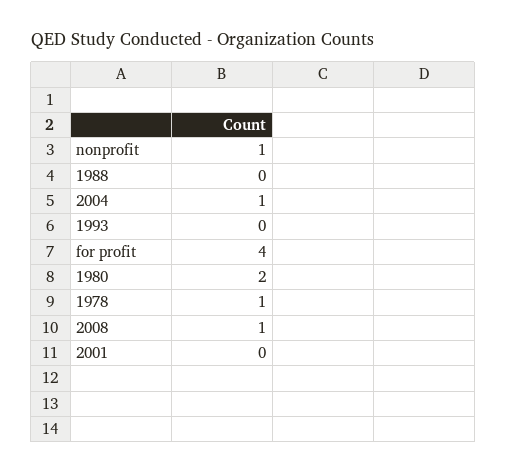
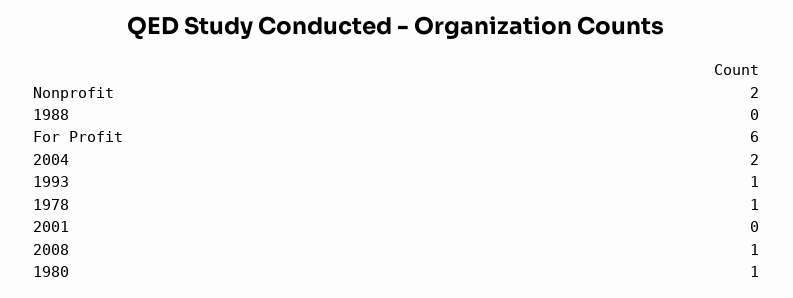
nonprofit: 1 -> 2
2004: 1 -> 2
1993: 0 -> 1
for profit: 4 -> 6
1980: 2 -> 1

